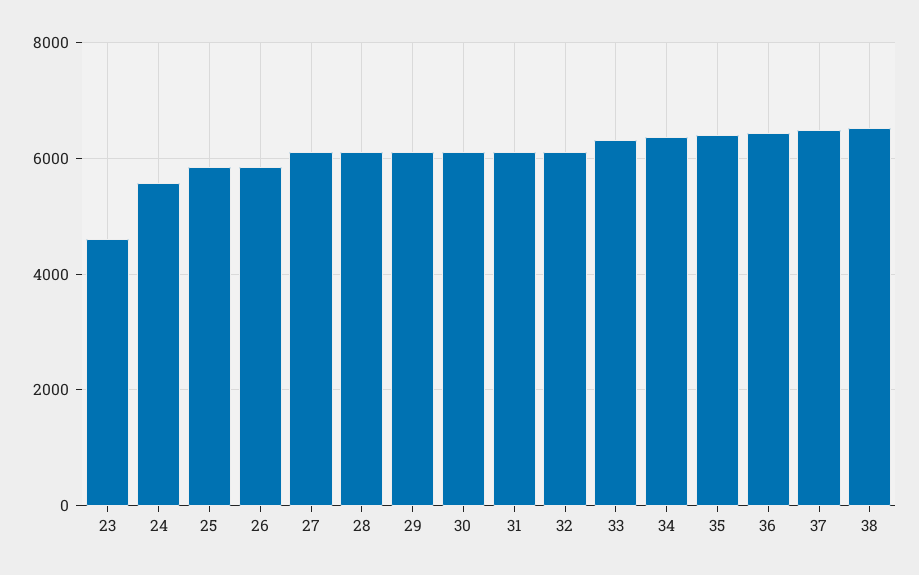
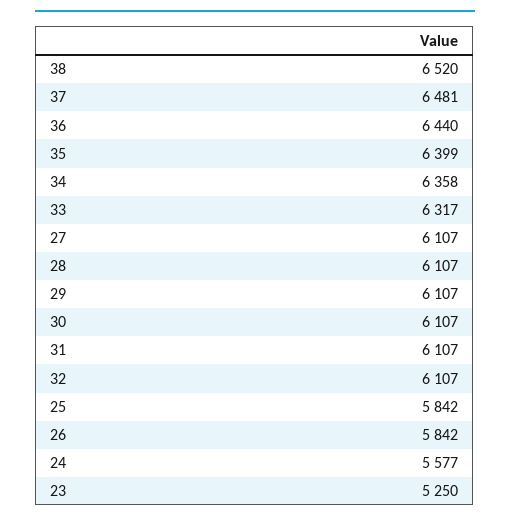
23: 4600 -> 5250

